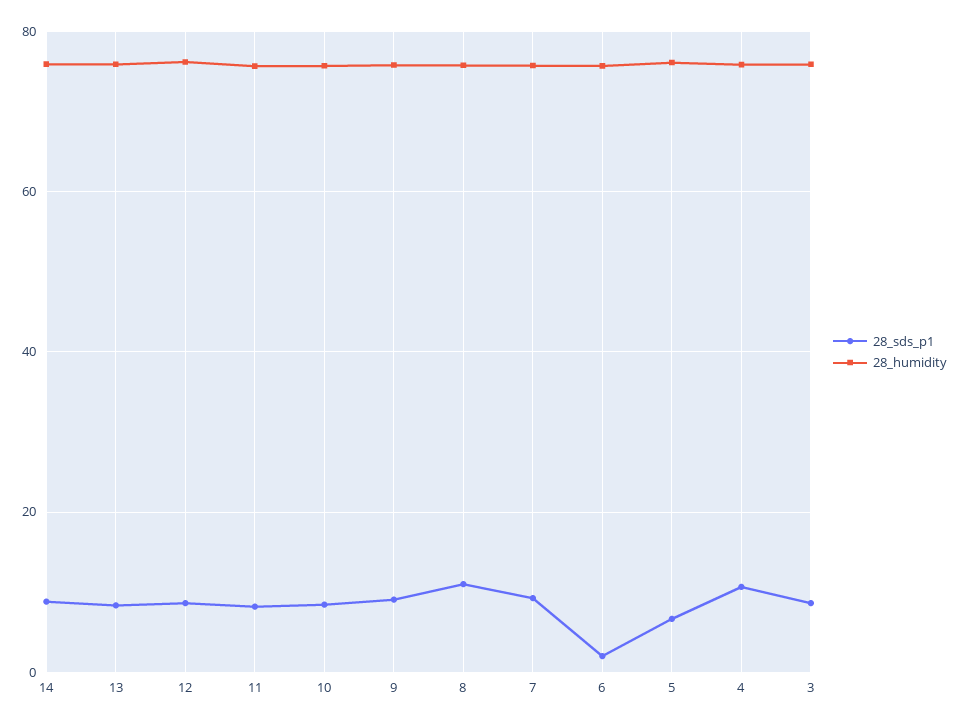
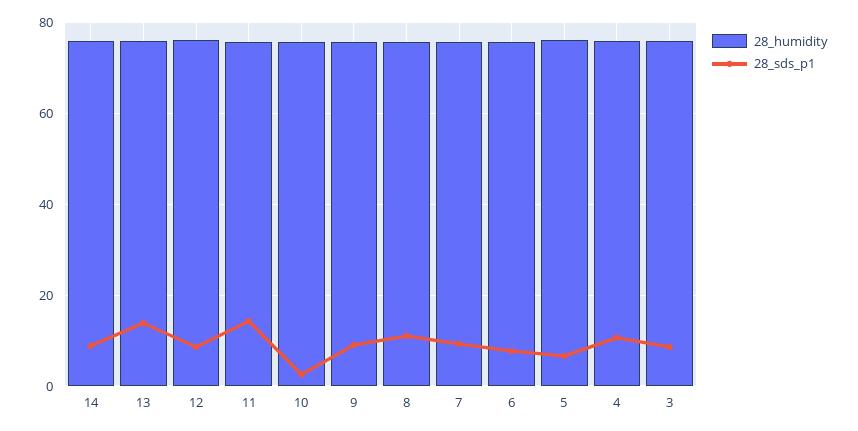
28_sds_p1, 13: 8 -> 14
28_sds_p1, 11: 8 -> 14
28_sds_p1, 10: 8 -> 2
28_sds_p1, 6: 2 -> 8

